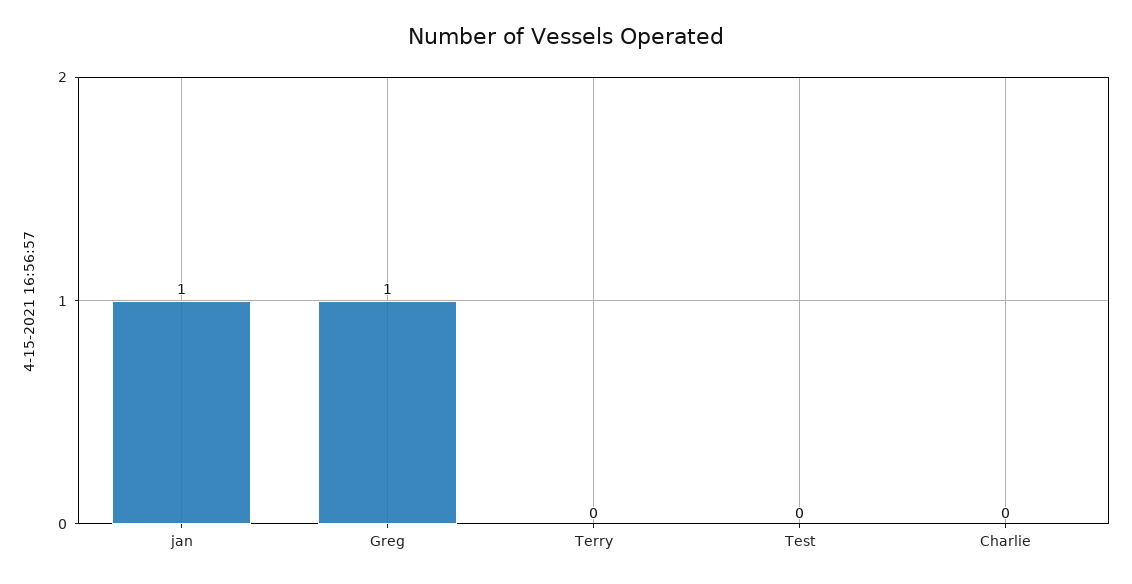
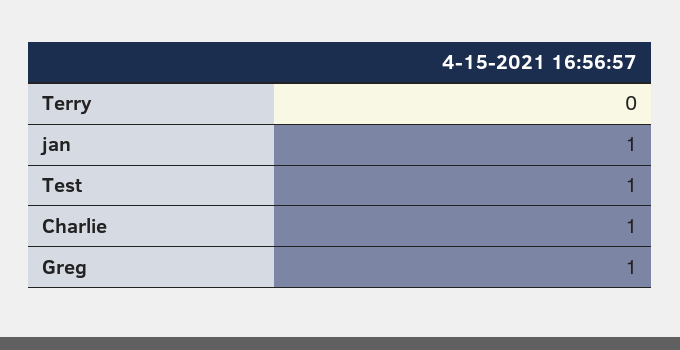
Test: 0 -> 1
Charlie: 0 -> 1

